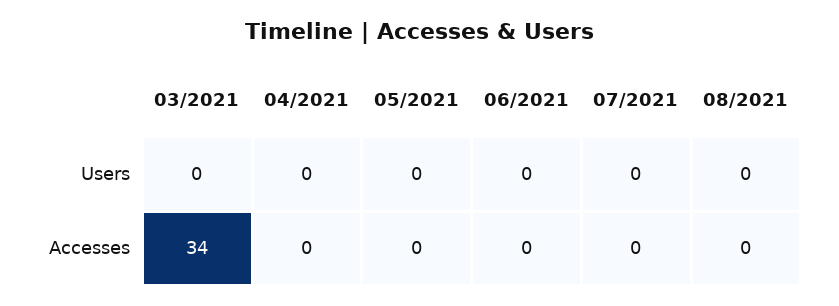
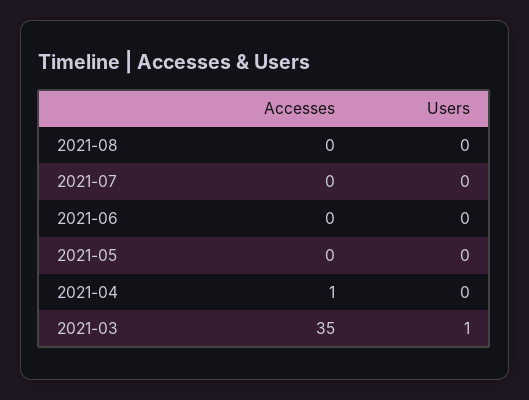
03/2021, Users: 0 -> 1
03/2021, Accesses: 34 -> 35
04/2021, Accesses: 0 -> 1

